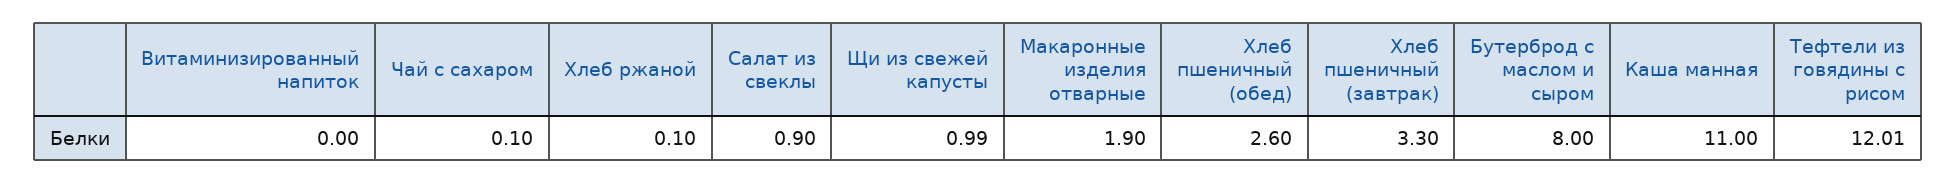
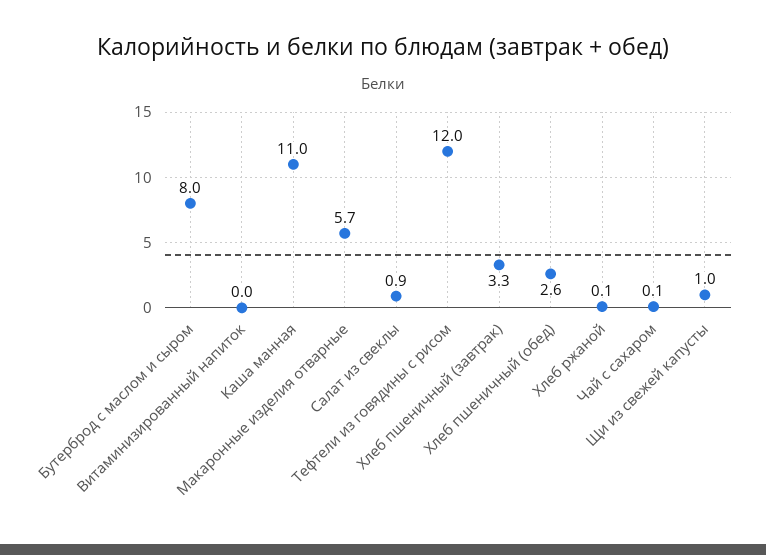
Макаронные изделия отварные: 1.9 -> 5.7

